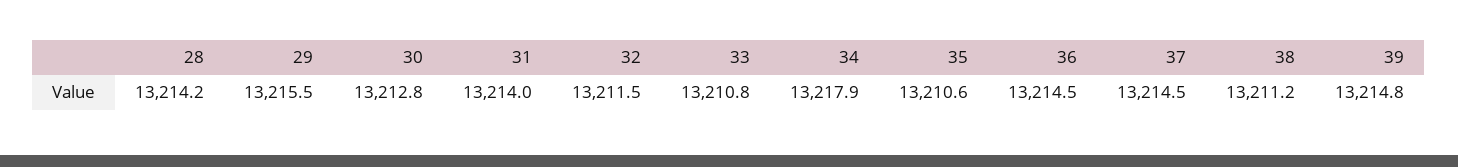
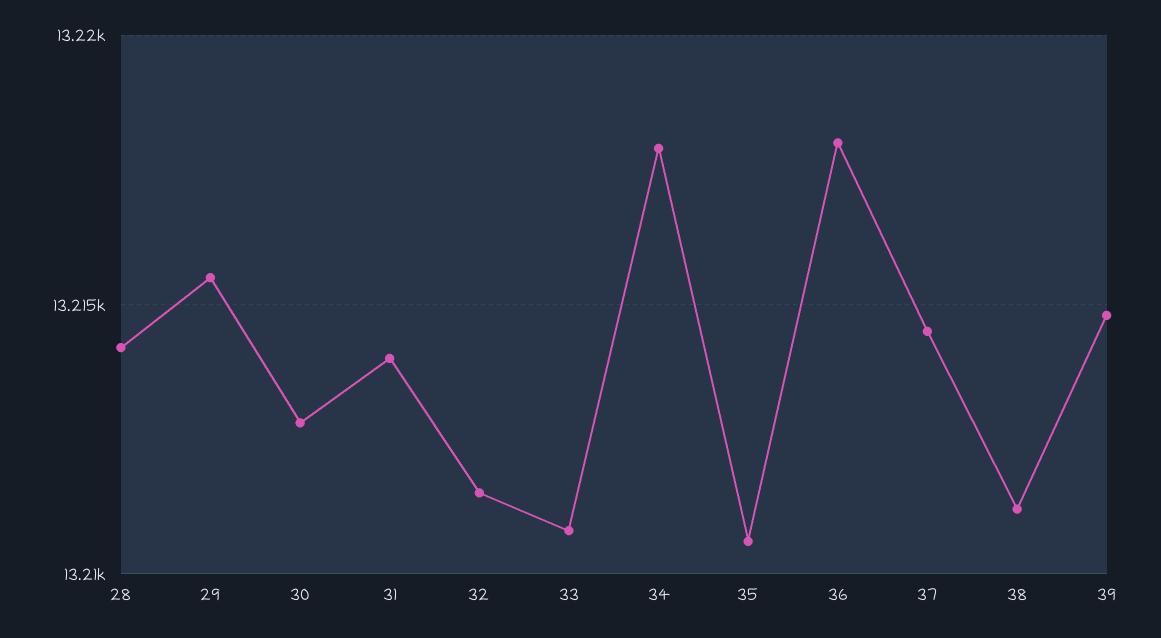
36: 13214.5 -> 13218

